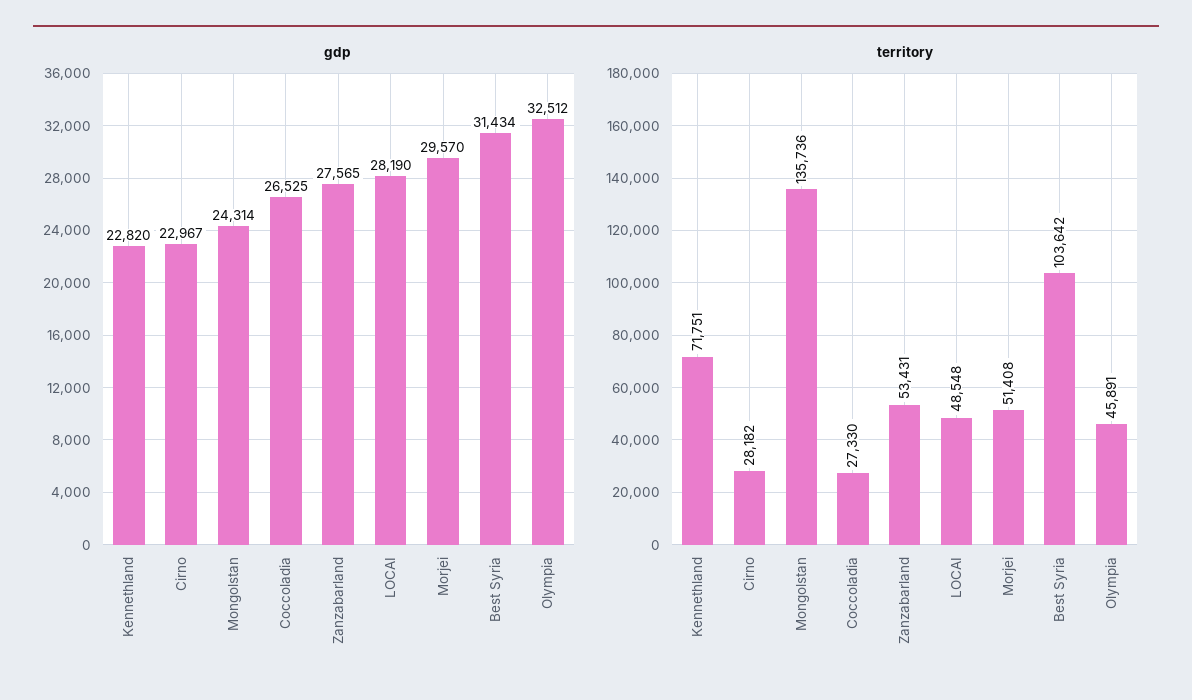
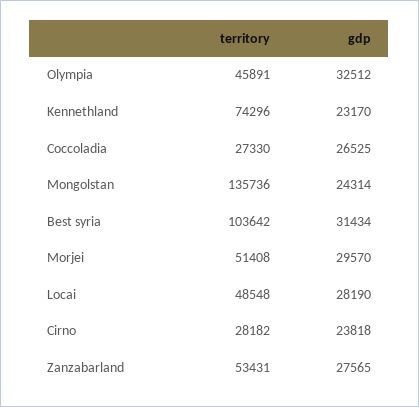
gdp, Kennethland: 22820 -> 23170
gdp, Cirno: 22967 -> 23818
territory, Kennethland: 71751 -> 74296

